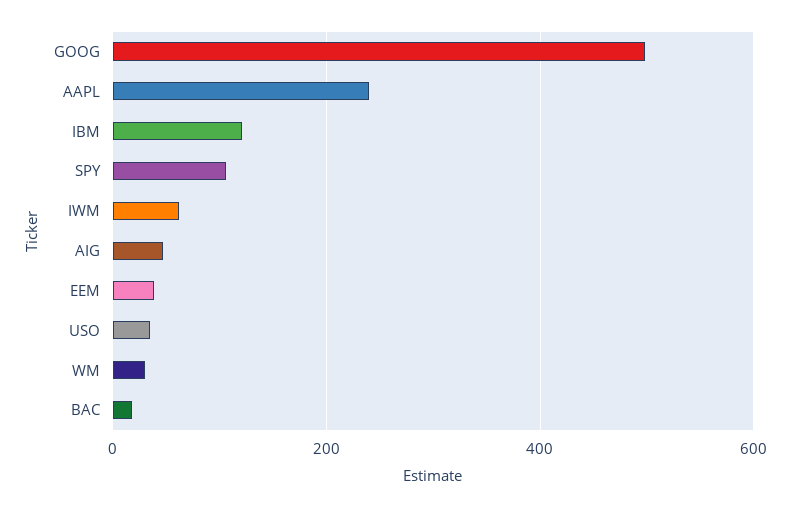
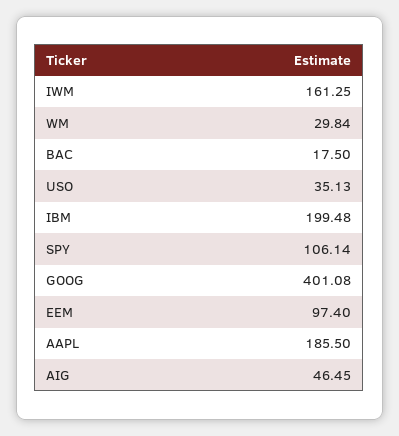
GOOG: 500 -> 401.08
AAPL: 240 -> 185.5
IBM: 120 -> 199.48
IWM: 60 -> 161.25
EEM: 40 -> 97.4

